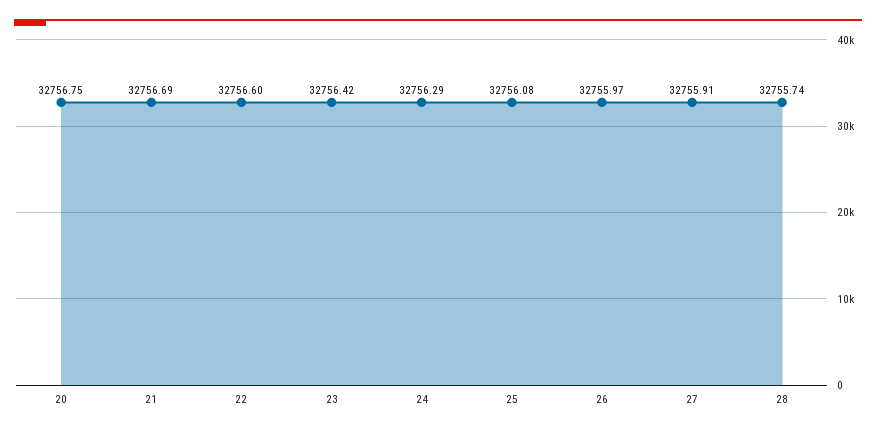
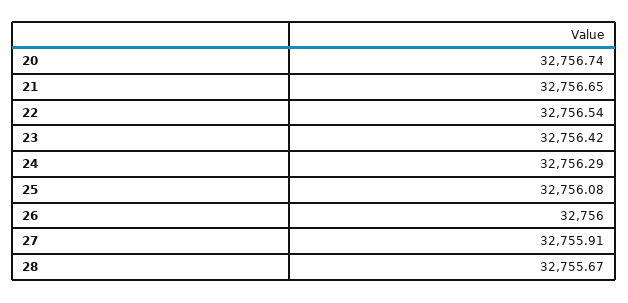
20: 32756.75 -> 32756.74
21: 32756.69 -> 32756.65
22: 32756.6 -> 32756.54
26: 32755.97 -> 32756
28: 32755.74 -> 32755.67

